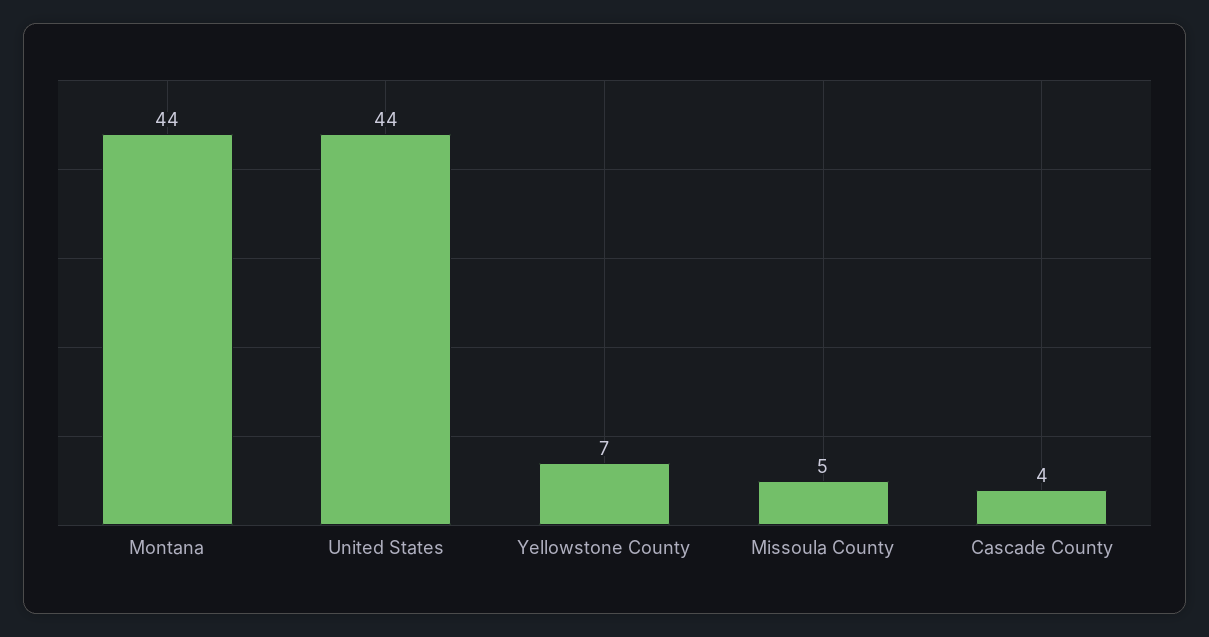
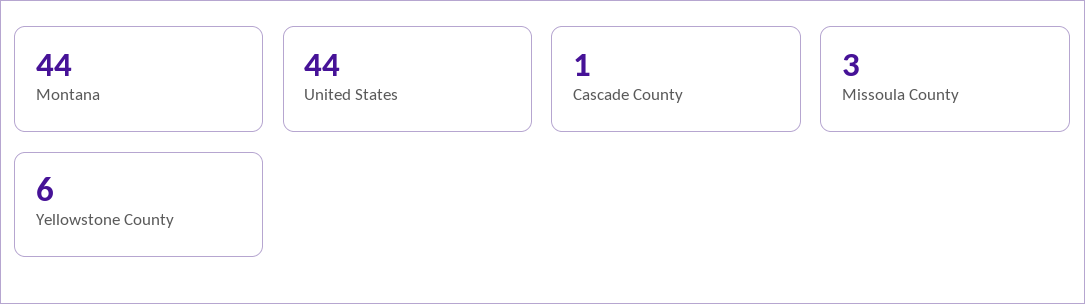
Yellowstone County: 7 -> 6
Missoula County: 5 -> 3
Cascade County: 4 -> 1

